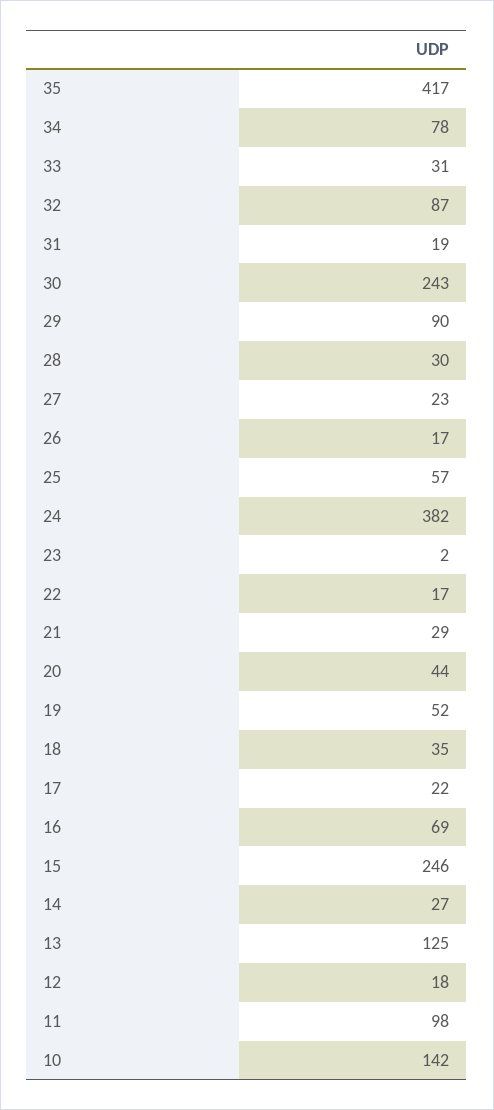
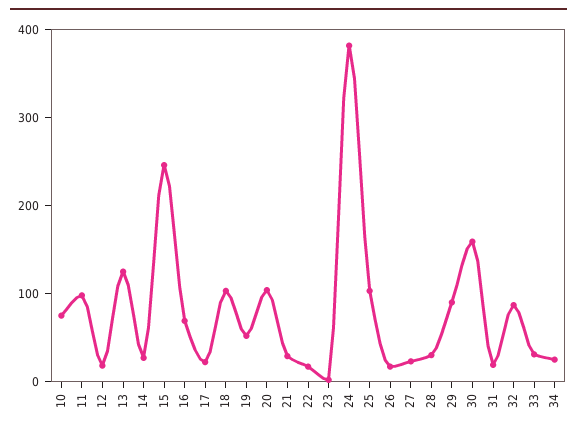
35: 417 -> none
34: 78 -> 20
30: 243 -> 160
25: 57 -> 100
20: 44 -> 100
18: 35 -> 100
10: 142 -> 80

